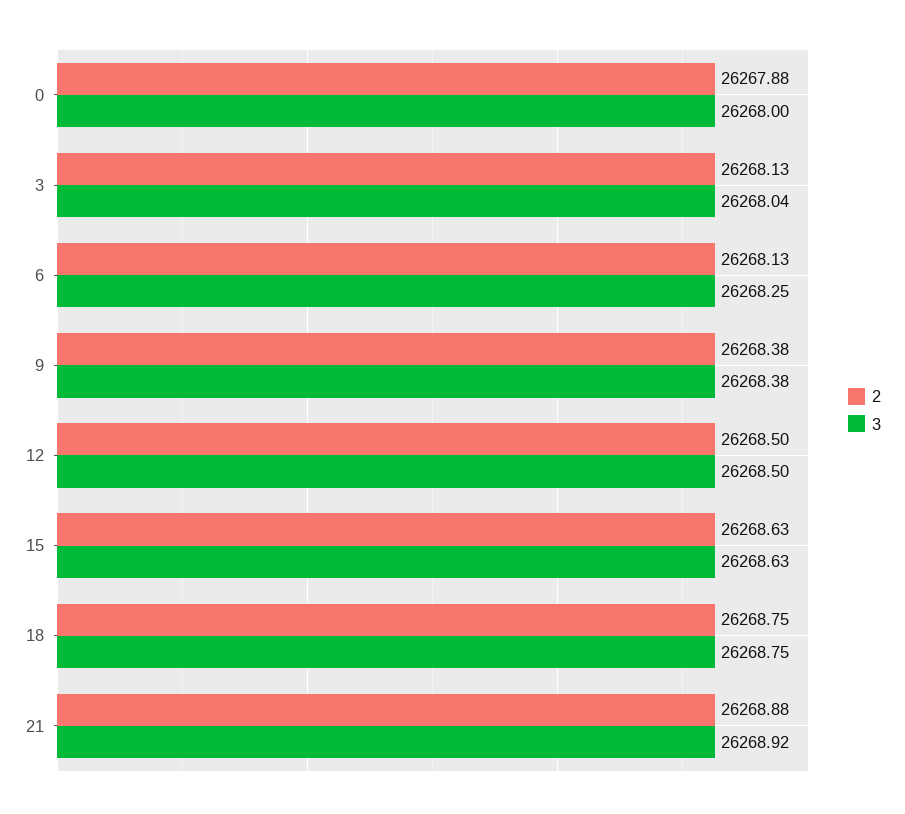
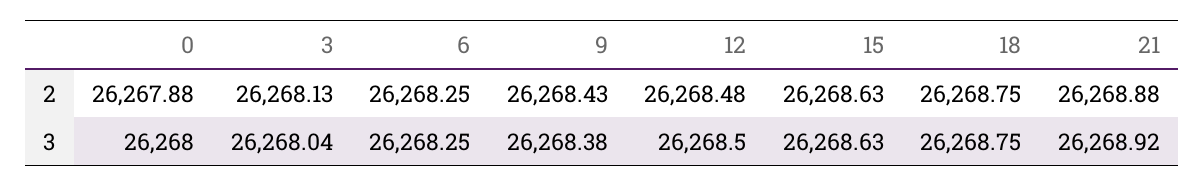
2, 6: 26268.13 -> 26268.25
2, 9: 26268.38 -> 26268.43
2, 12: 26268.5 -> 26268.48

